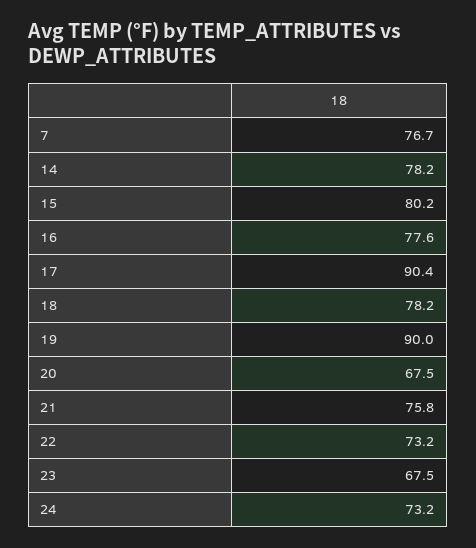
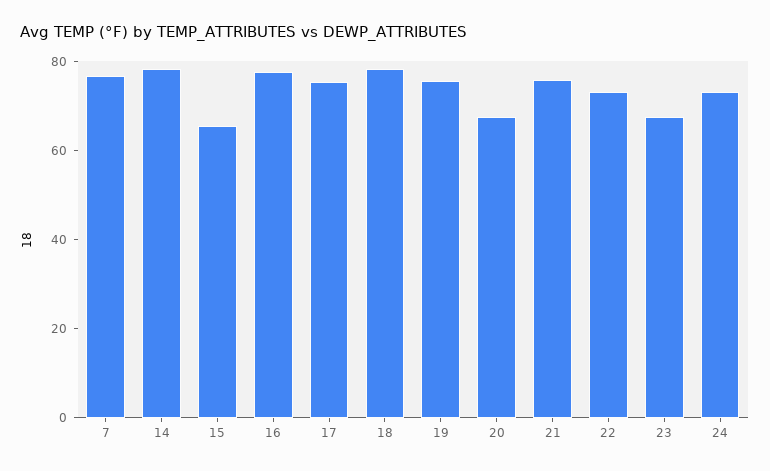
15: 80.2 -> 65
17: 90.4 -> 75
19: 90 -> 75

